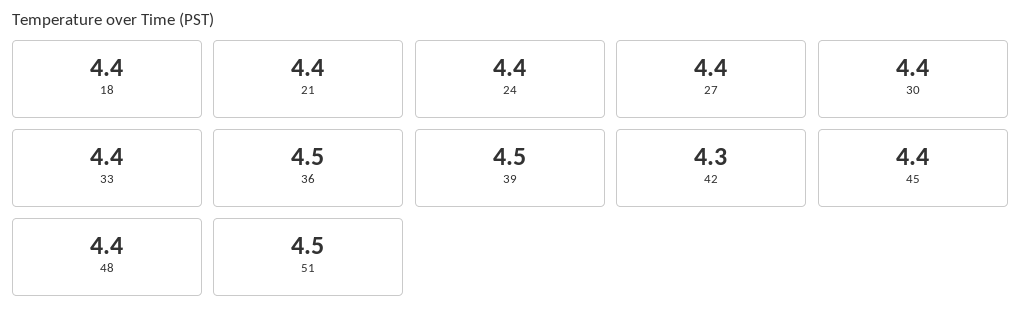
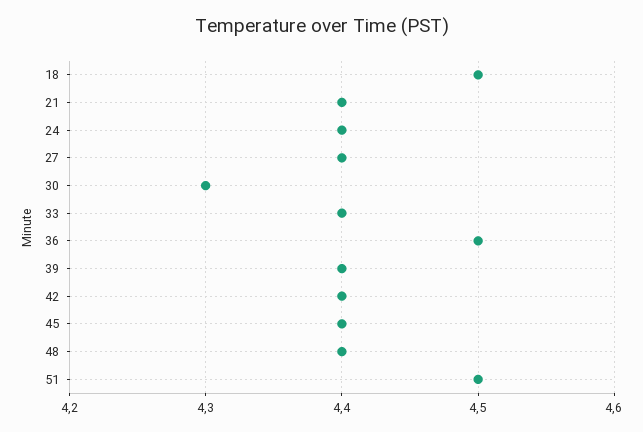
18: 4.4 -> 4.5
30: 4.4 -> 4.3
39: 4.5 -> 4.4
42: 4.3 -> 4.4

